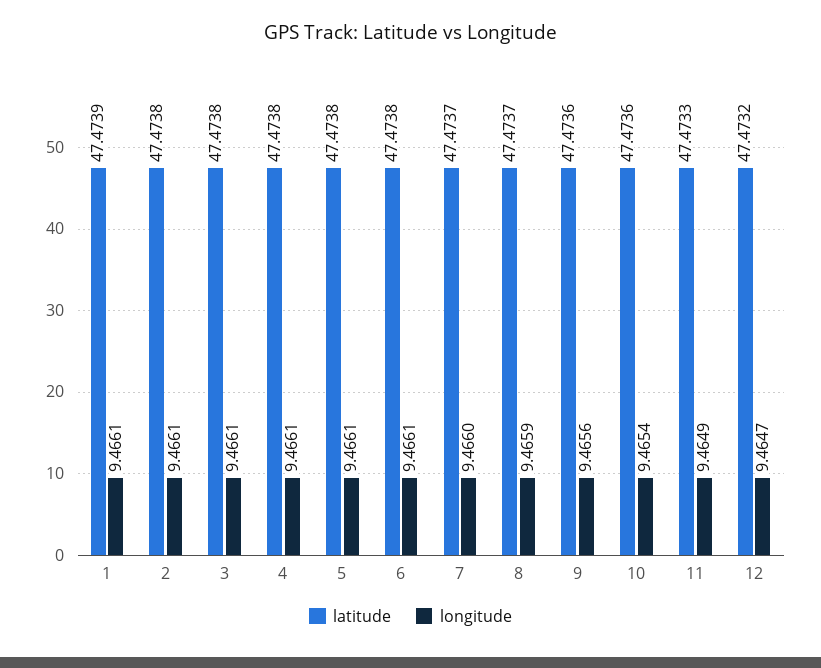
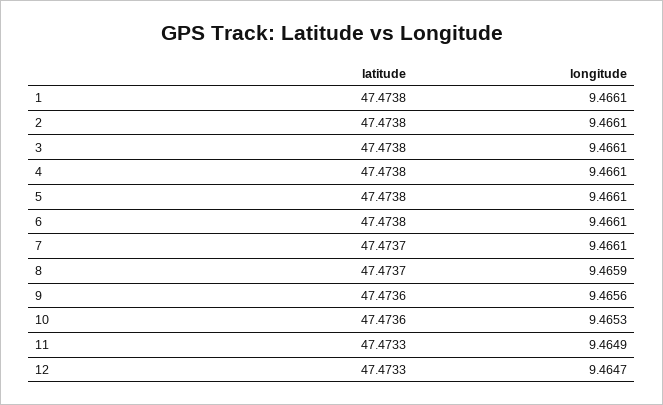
latitude, 1: 47.4739 -> 47.4738
longitude, 7: 9.466 -> 9.4661
longitude, 10: 9.4654 -> 9.4653
latitude, 12: 47.4732 -> 47.4733

